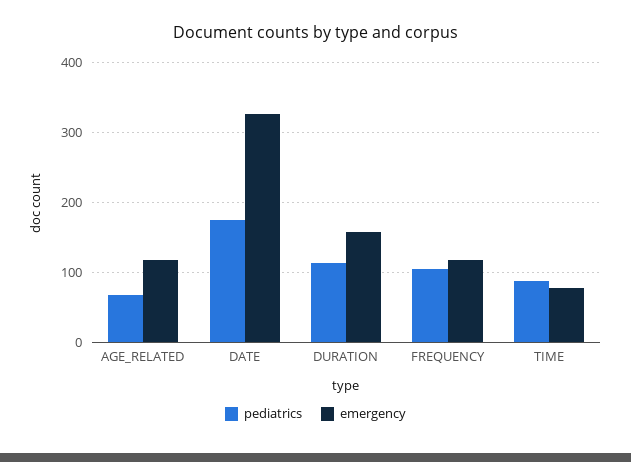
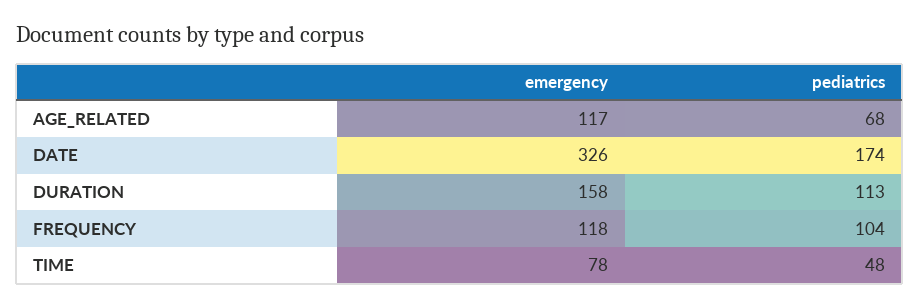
pediatrics, TIME: 90 -> 48

